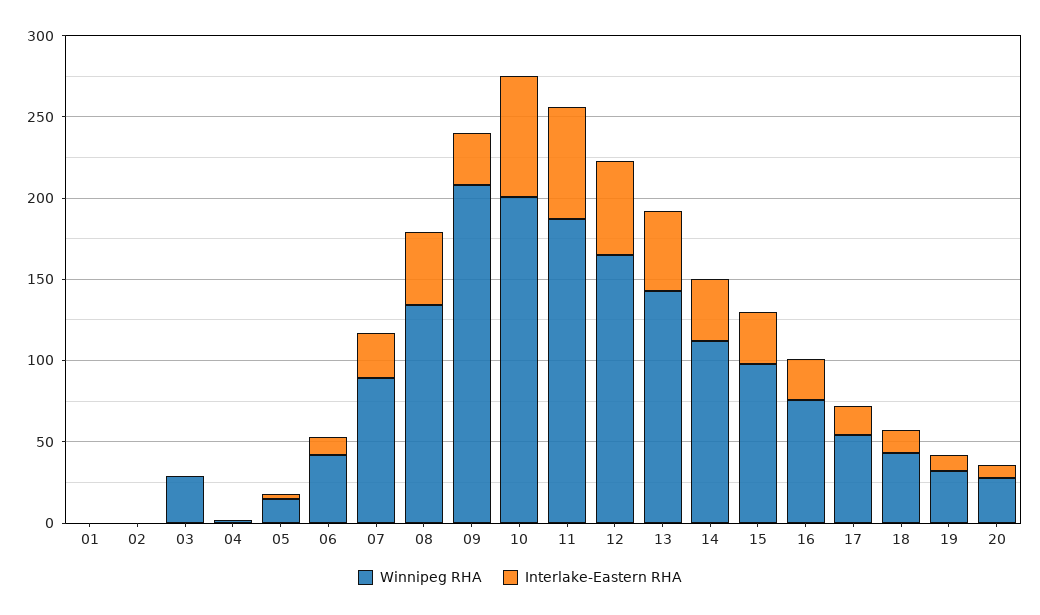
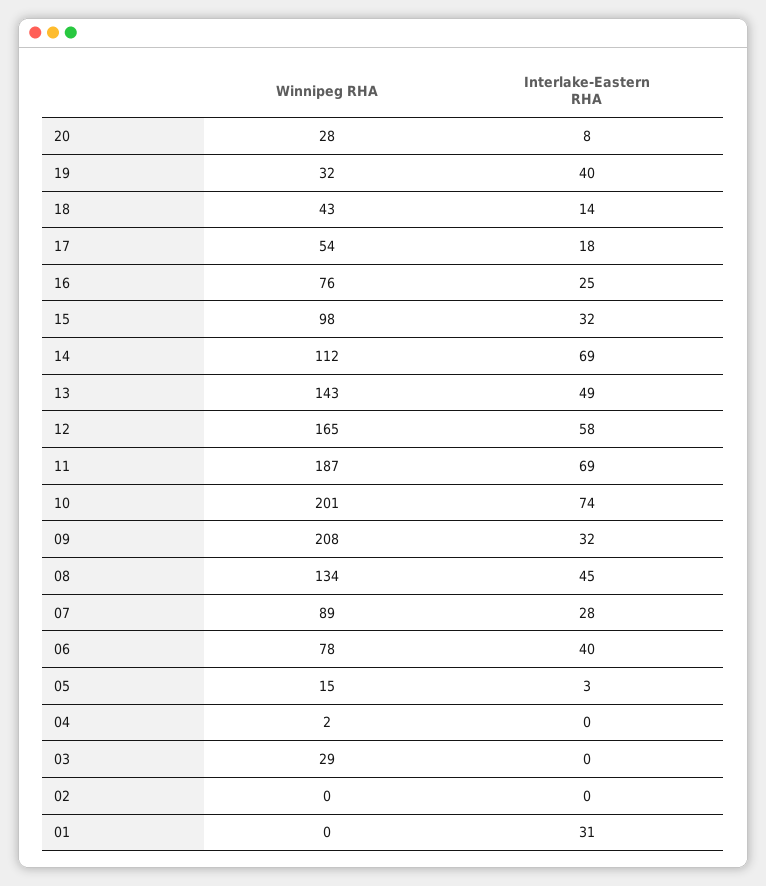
Interlake-Eastern RHA, 01: 0 -> 31
Winnipeg RHA, 06: 40 -> 78
Interlake-Eastern RHA, 06: 10 -> 40
Interlake-Eastern RHA, 14: 40 -> 69
Interlake-Eastern RHA, 19: 10 -> 40

